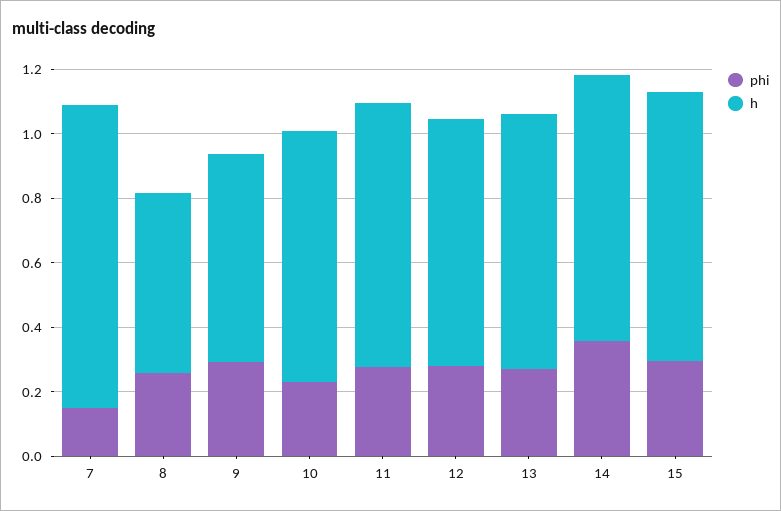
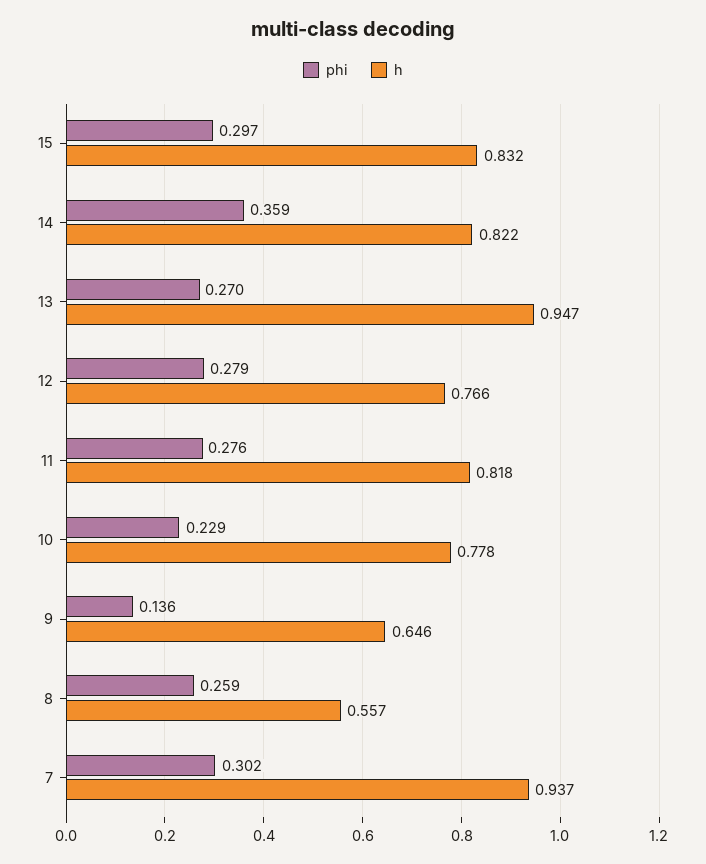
phi, 7: 0.15 -> 0.302
phi, 9: 0.3 -> 0.136
h, 13: 0.8 -> 0.947

